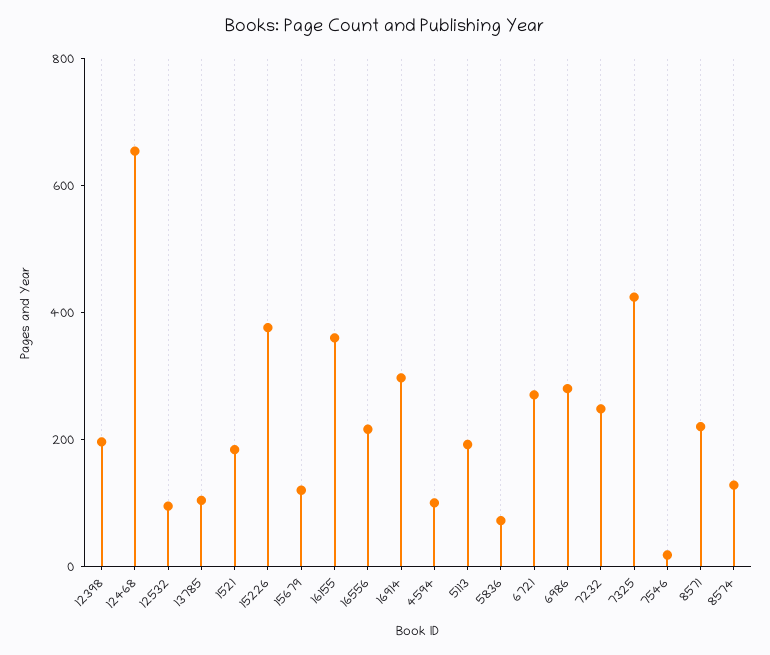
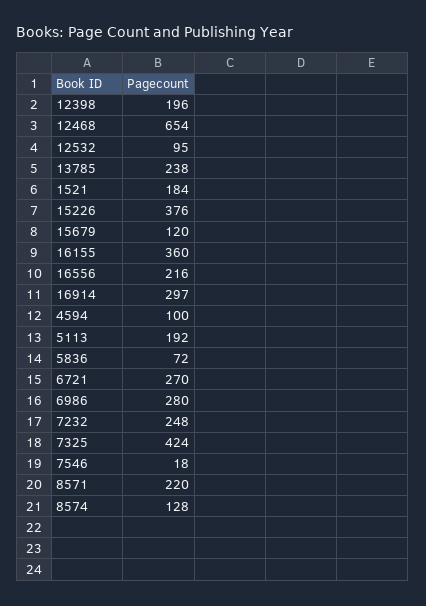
13785: 100 -> 238

